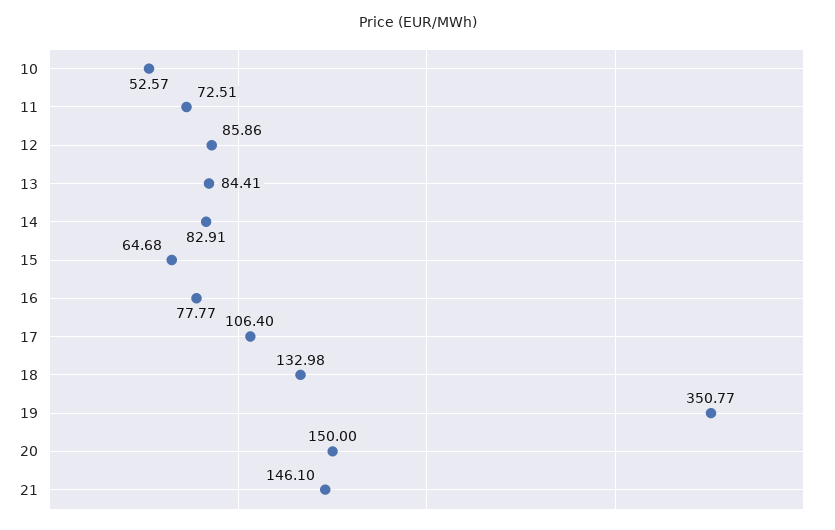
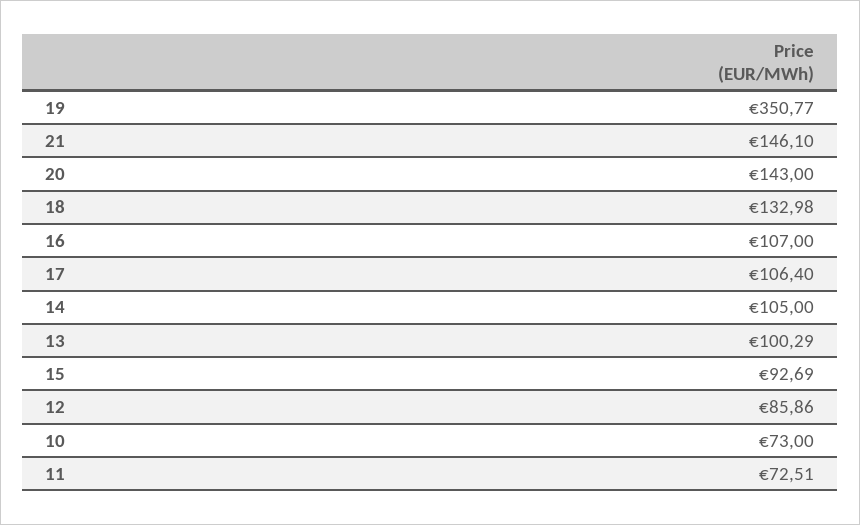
10: 52.57 -> 73
13: 84.41 -> 100.29
14: 82.91 -> 105
15: 64.68 -> 92.69
16: 77.77 -> 107
20: 150 -> 143

